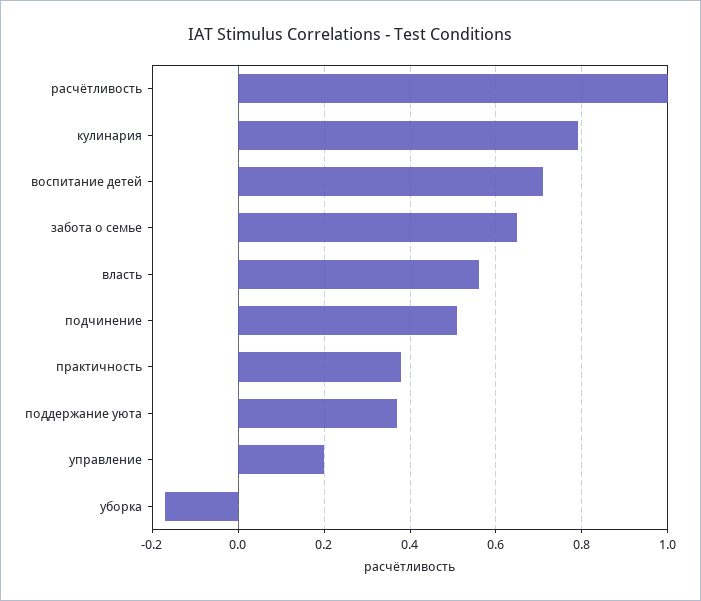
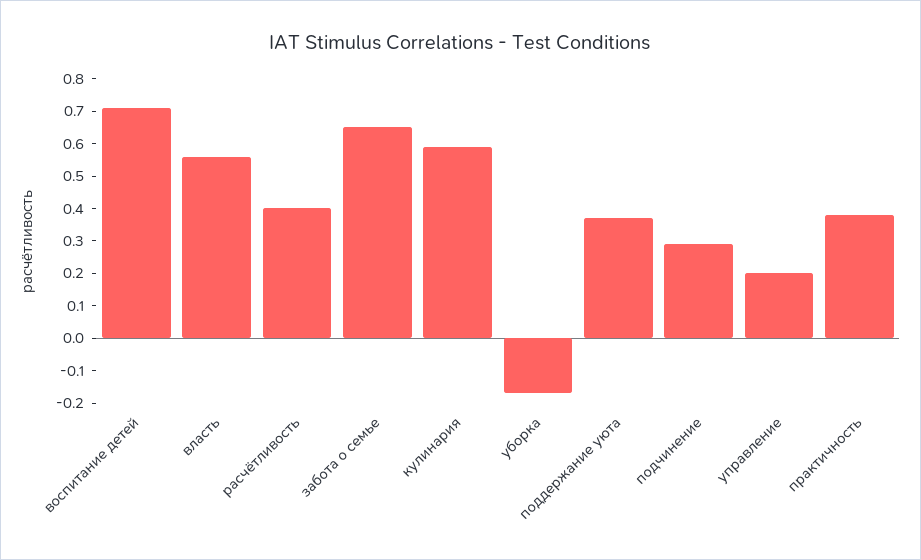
расчётливость: 1 -> 0.4
кулинария: 0.8 -> 0.6
подчинение: 0.5 -> 0.3

